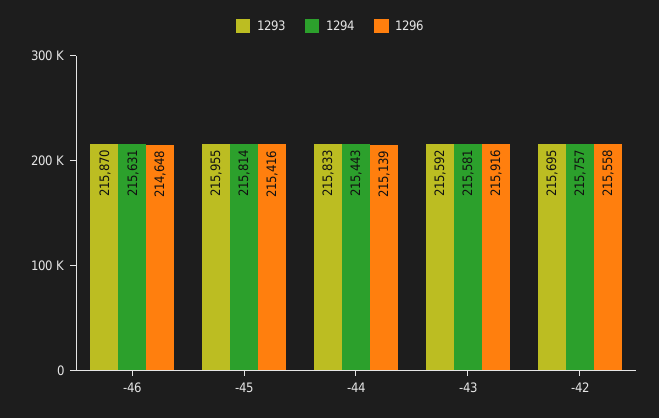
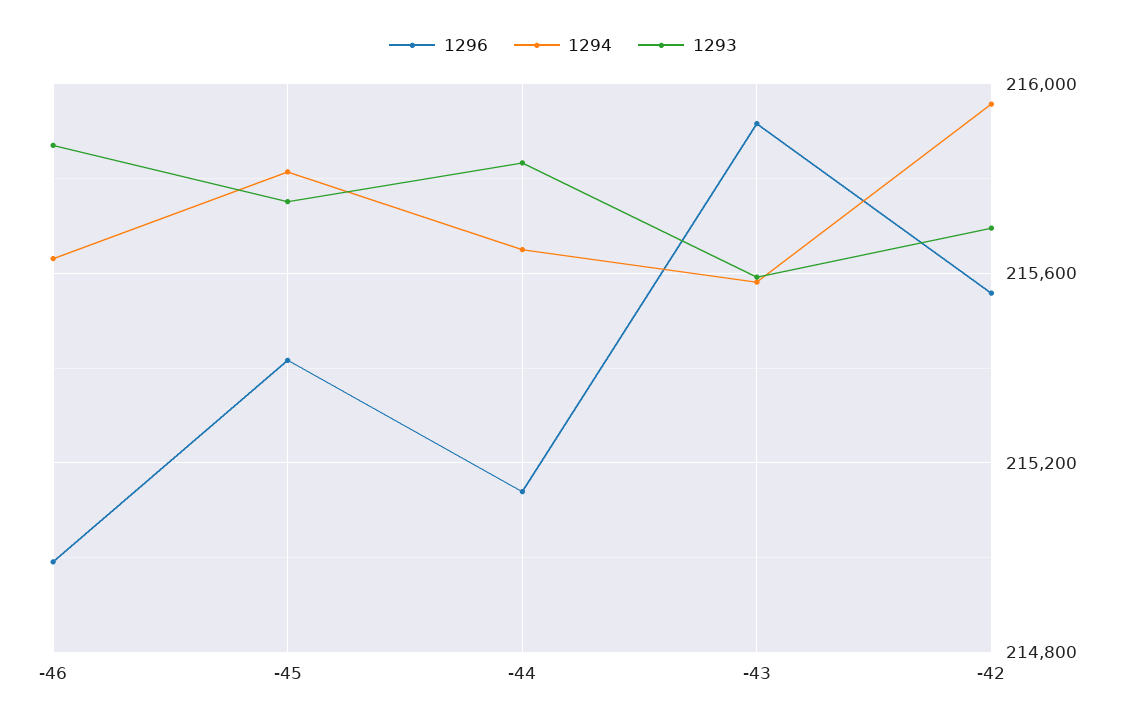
1296, -46: 214648 -> 215000
1293, -45: 215955 -> 215750
1294, -44: 215443 -> 215650
1294, -42: 215757 -> 215950

